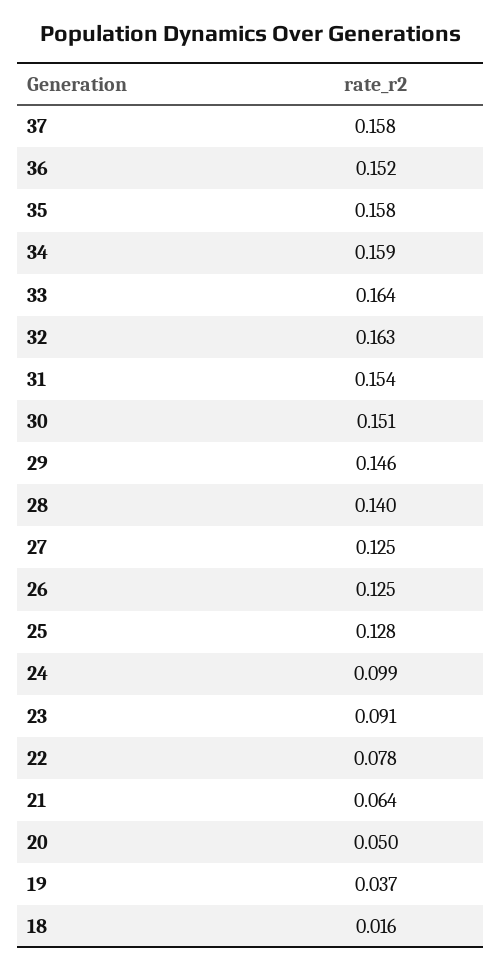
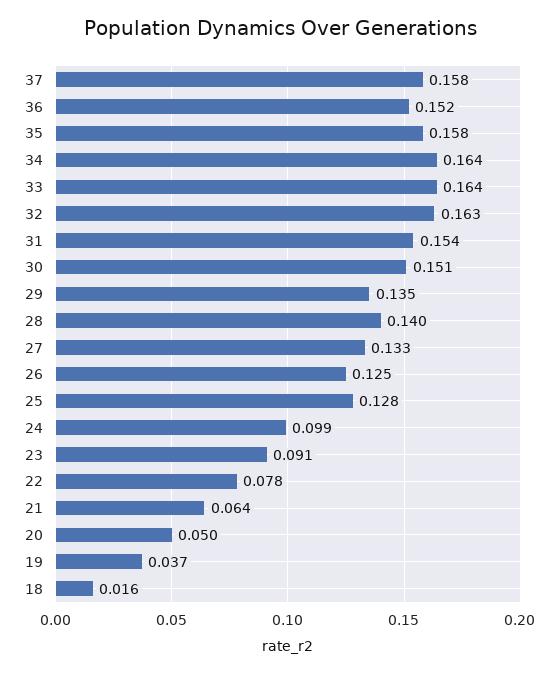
34: 0.159 -> 0.164
29: 0.146 -> 0.135
27: 0.125 -> 0.133

